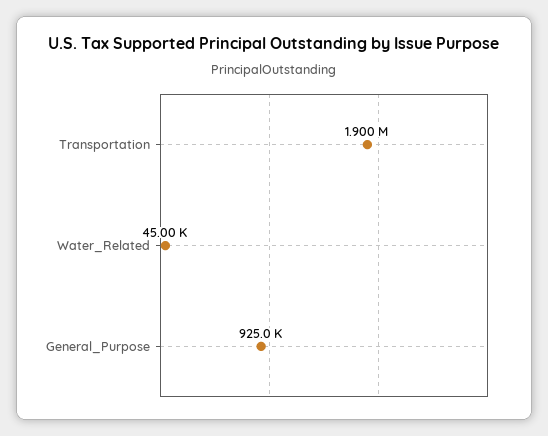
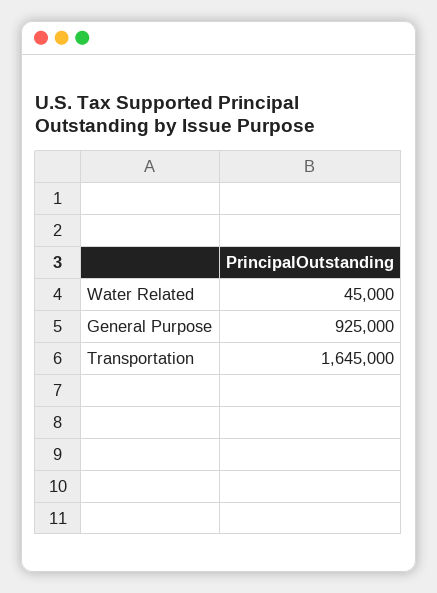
Transportation: 1900000 -> 1645000

